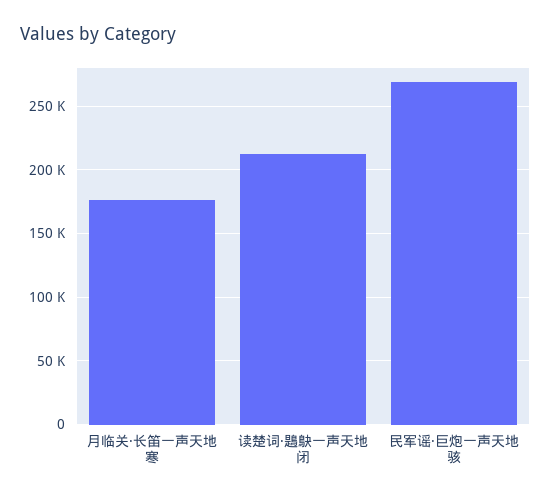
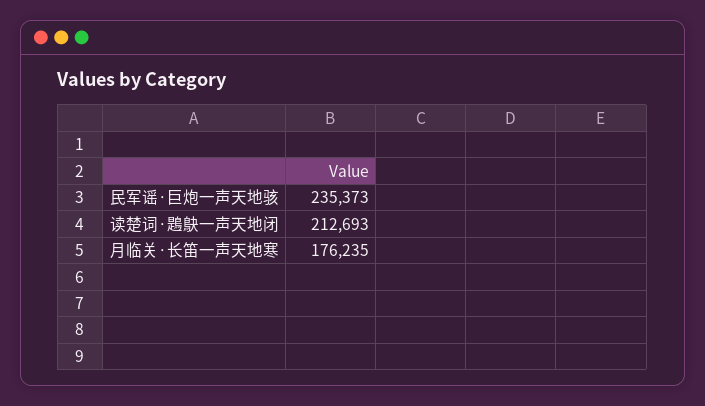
民军谣·巨炮一声天地骇: 270000 -> 235373

